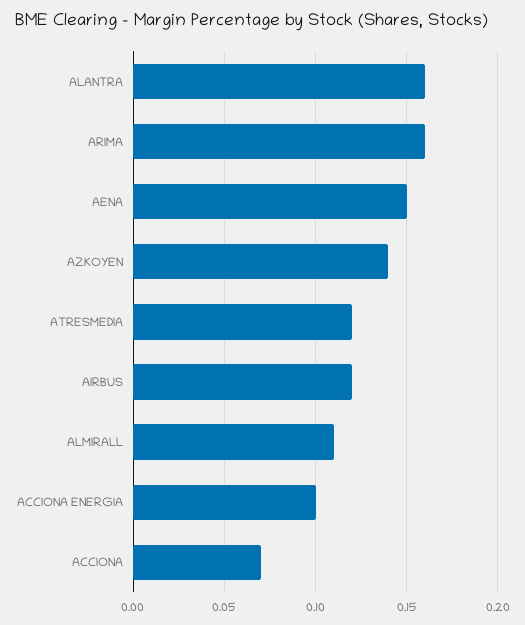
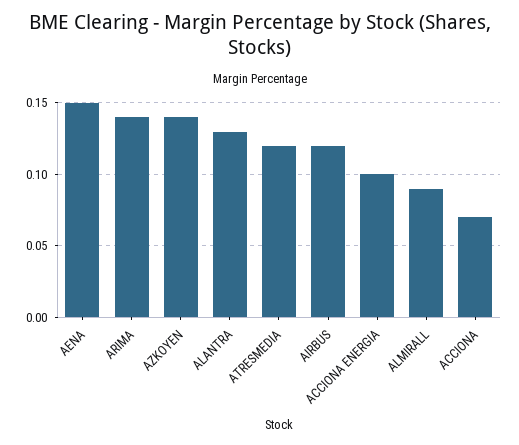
ALANTRA: 0.16 -> 0.13
ARIMA: 0.16 -> 0.14
ALMIRALL: 0.11 -> 0.09

